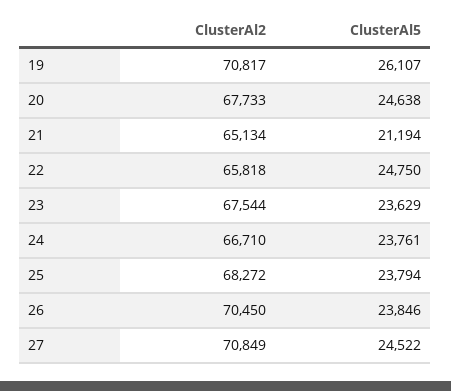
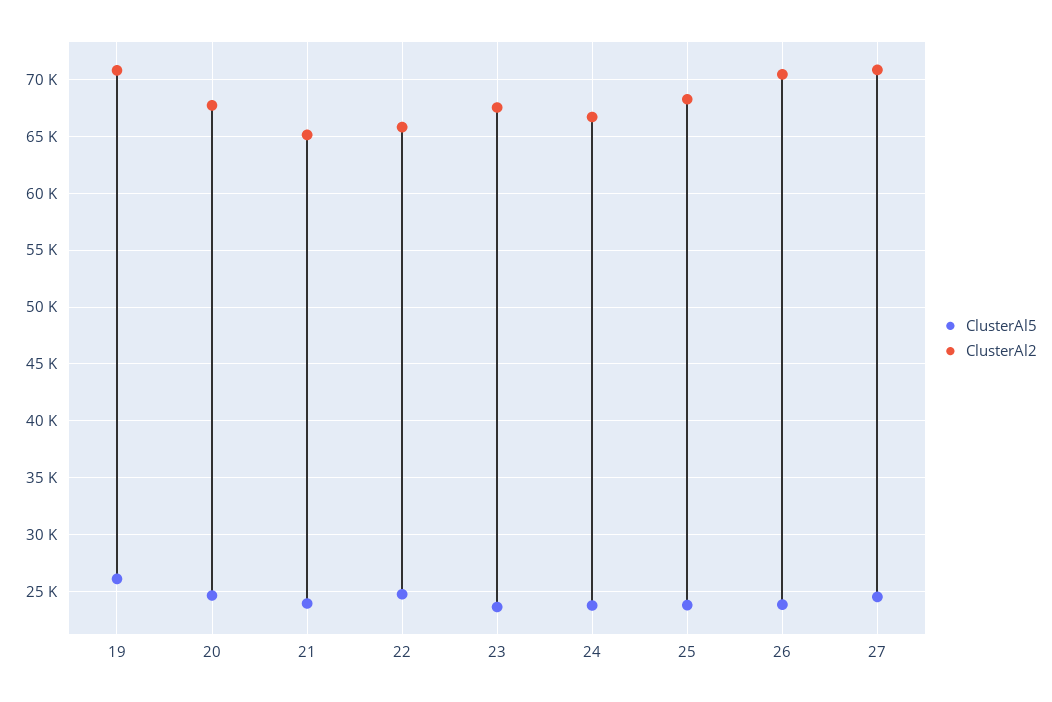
ClusterAl5, 21: 21194 -> 24000

